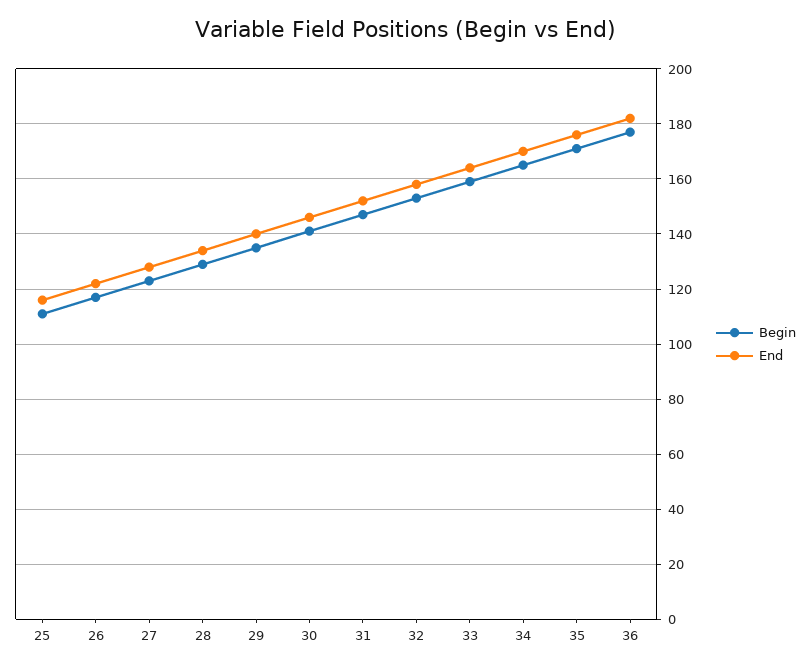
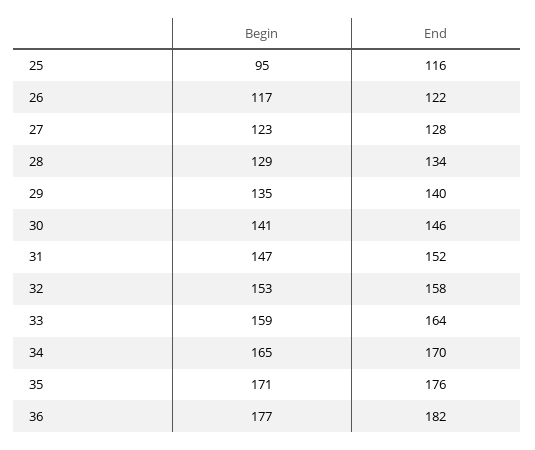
Begin, 25: 110 -> 95

